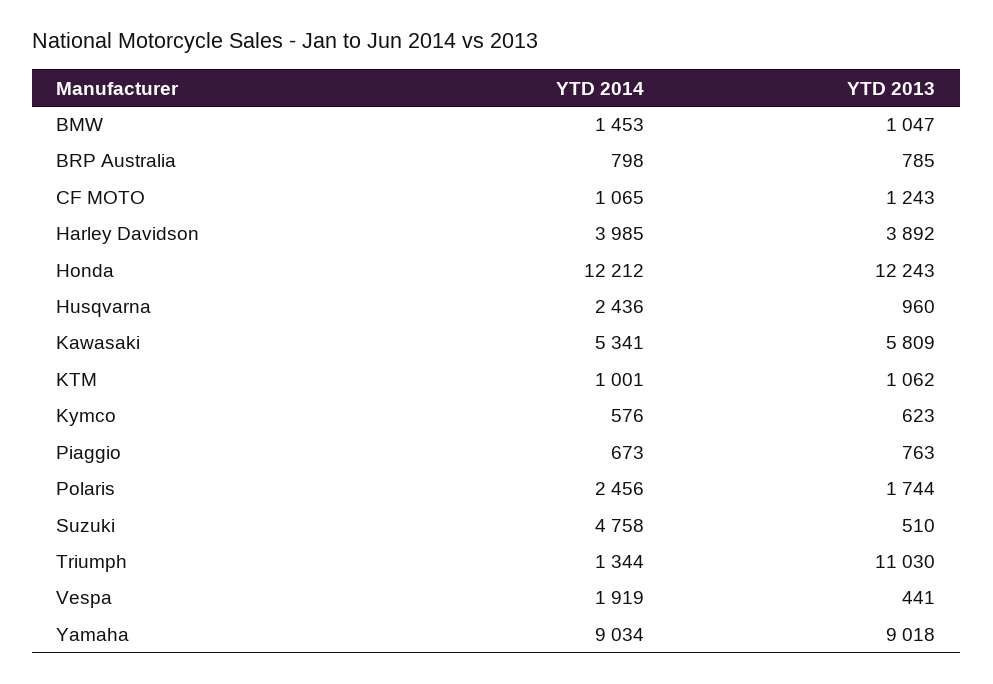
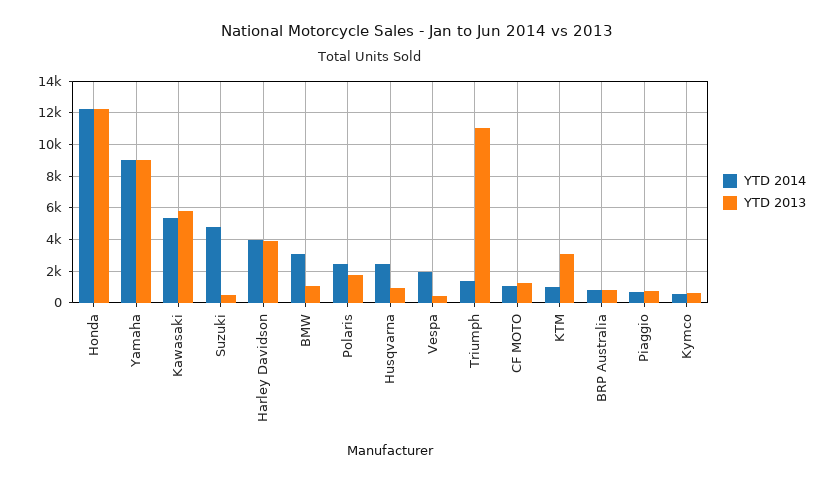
YTD 2014, BMW: 1453 -> 3000
YTD 2013, KTM: 1062 -> 3000

